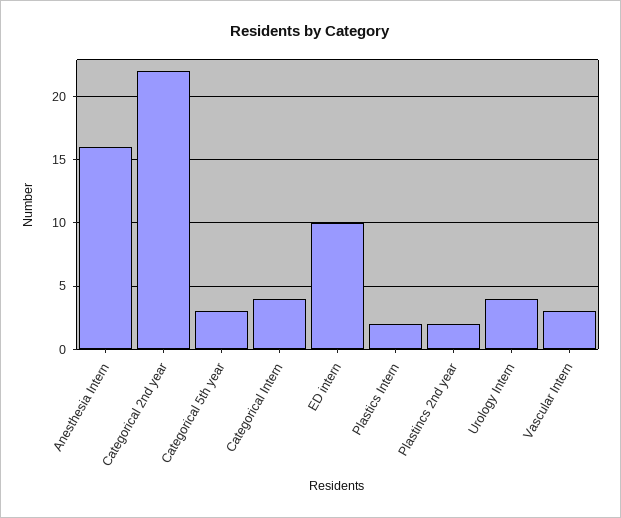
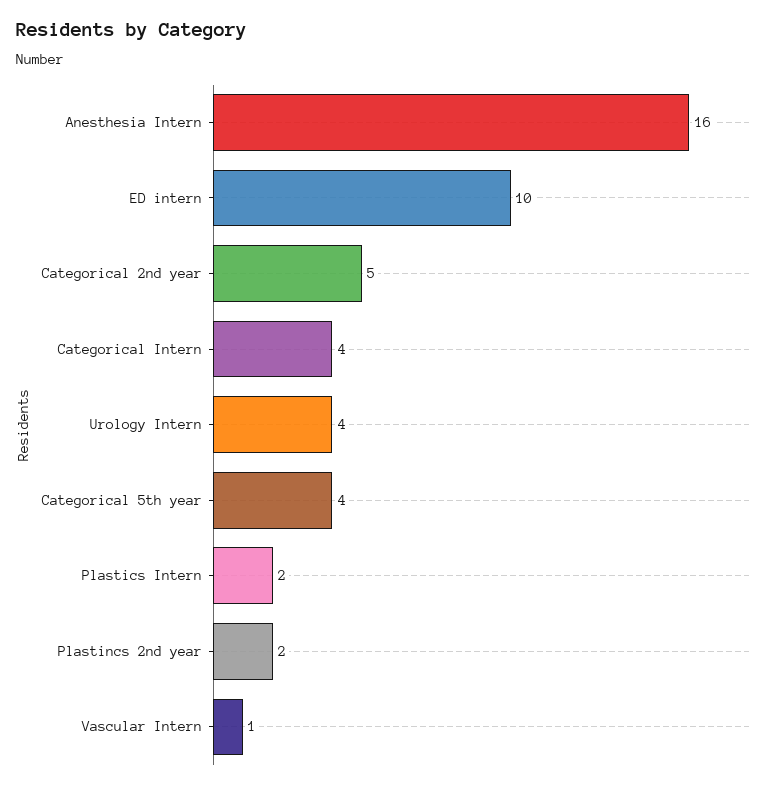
Categorical 2nd year: 22 -> 5
Categorical 5th year: 3 -> 4
Vascular Intern: 3 -> 1

